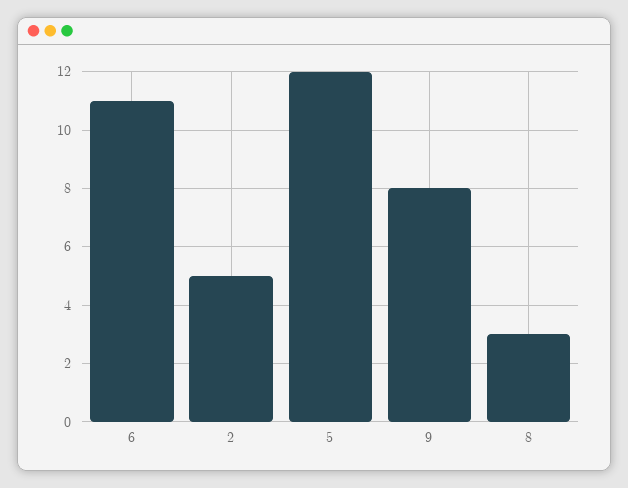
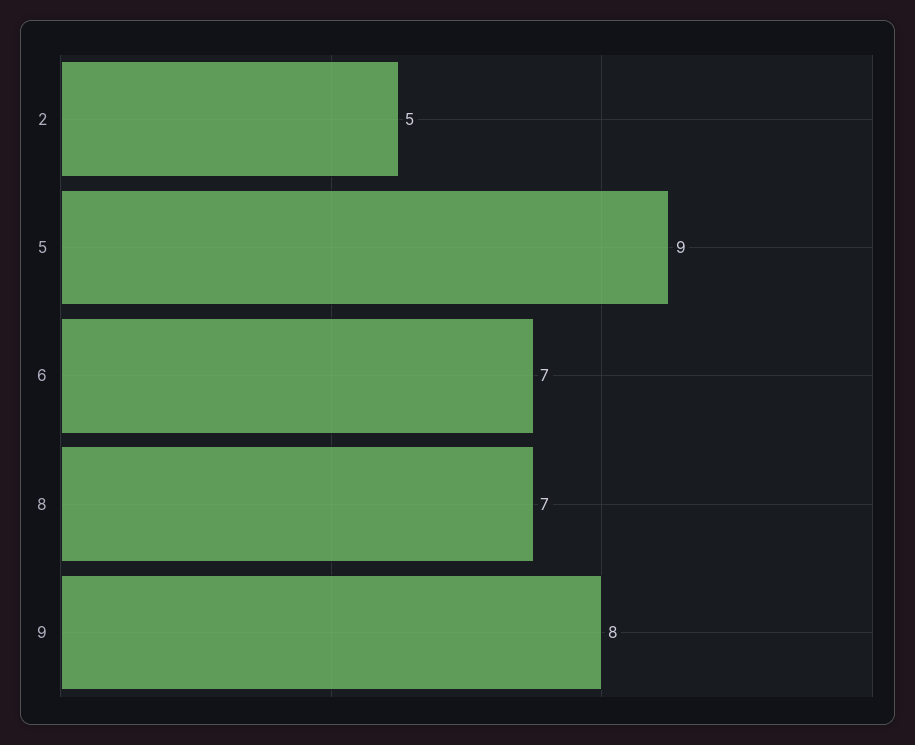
6: 11 -> 7
5: 12 -> 9
8: 3 -> 7

